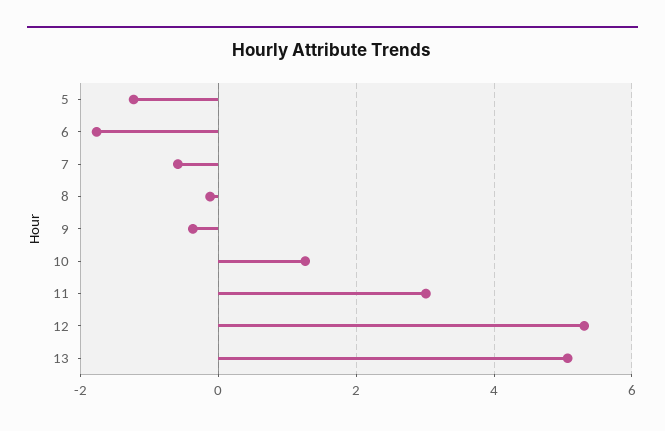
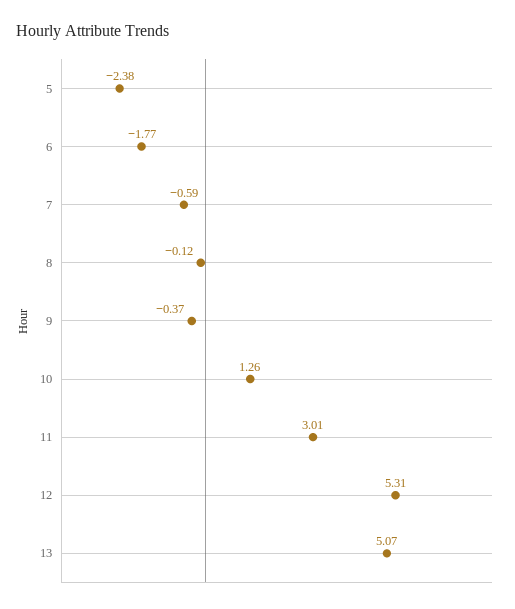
5: -1.2 -> -2.38

